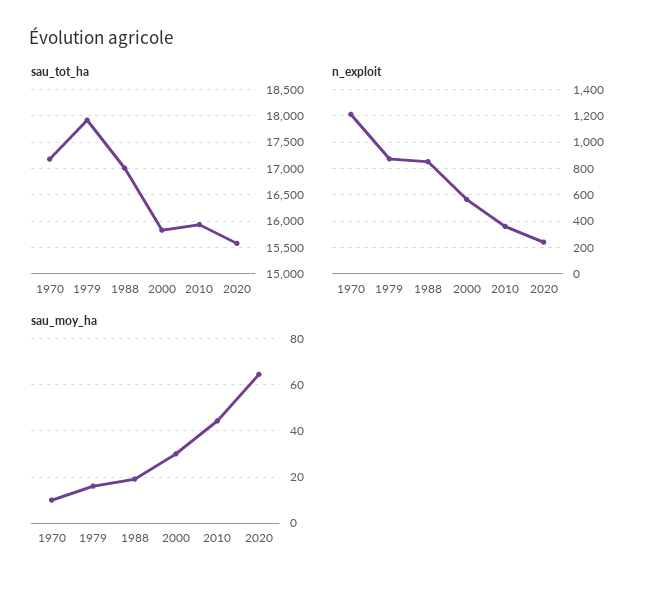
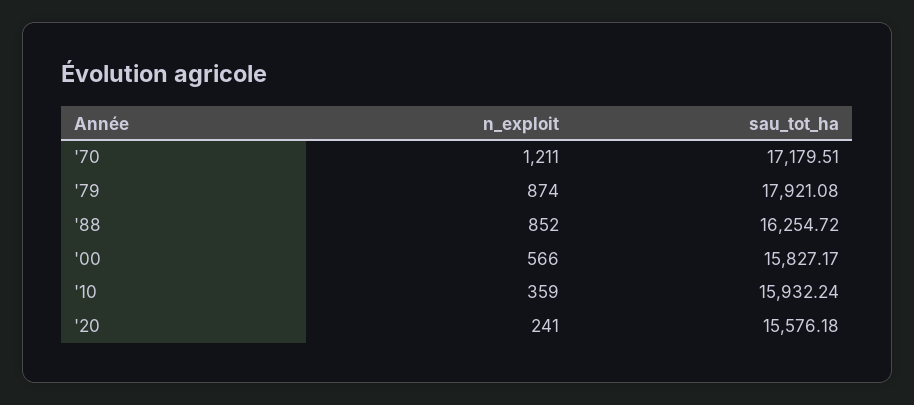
sau_tot_ha, 1988: 17000 -> 16254.72
sau_moy_ha, 1970: 10 -> none
sau_moy_ha, 1979: 15 -> none
sau_moy_ha, 1988: 20 -> none
sau_moy_ha, 2000: 30 -> none
sau_moy_ha, 2010: 45 -> none
sau_moy_ha, 2020: 65 -> none

